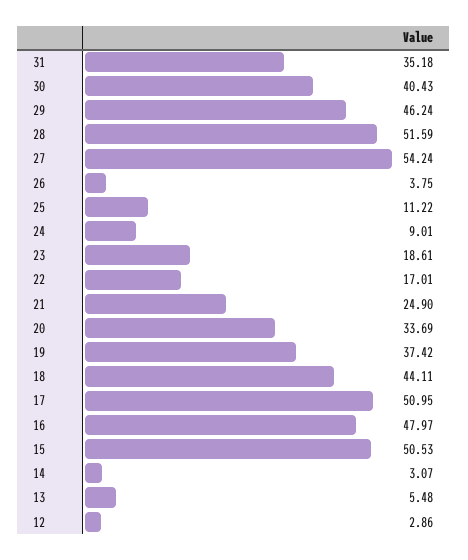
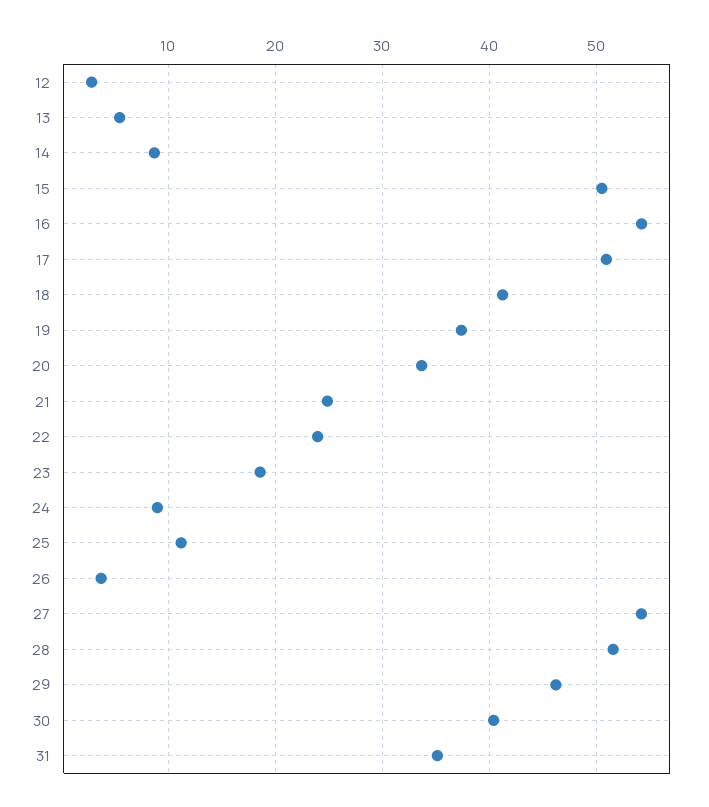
22: 17.01 -> 24
18: 44.11 -> 41
16: 47.97 -> 54
14: 3.07 -> 9

